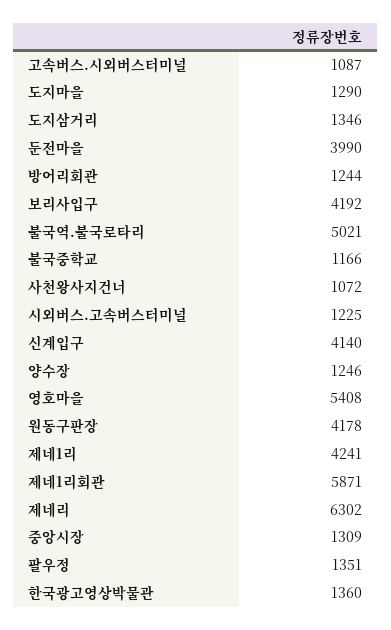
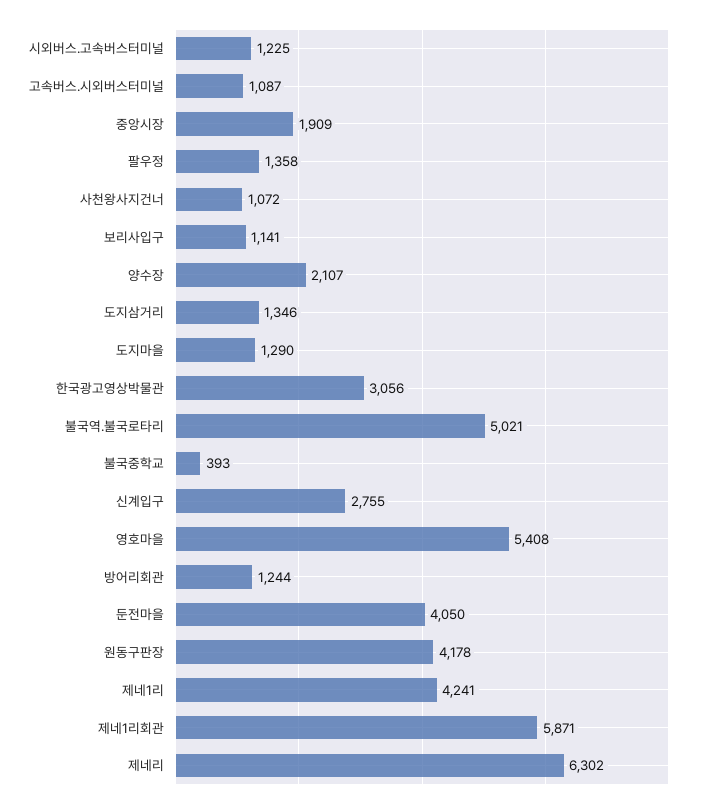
둔전마을: 3990 -> 4050
보리사입구: 4192 -> 1141
불국중학교: 1166 -> 393
신계입구: 4140 -> 2755
양수장: 1246 -> 2107
중앙시장: 1309 -> 1909
팔우정: 1351 -> 1358
한국광고영상박물관: 1360 -> 3056

